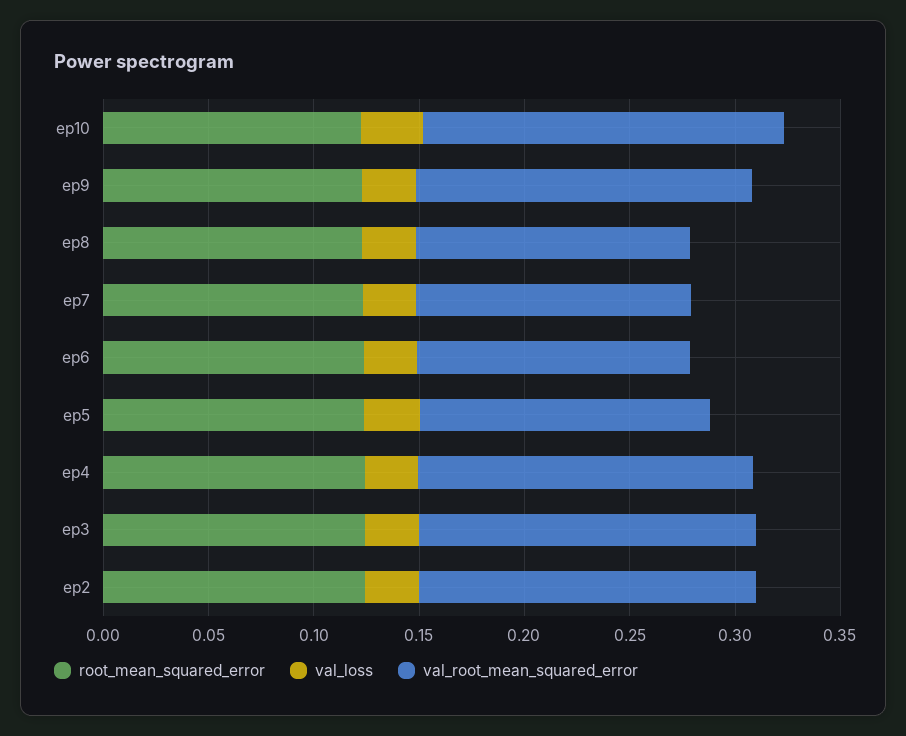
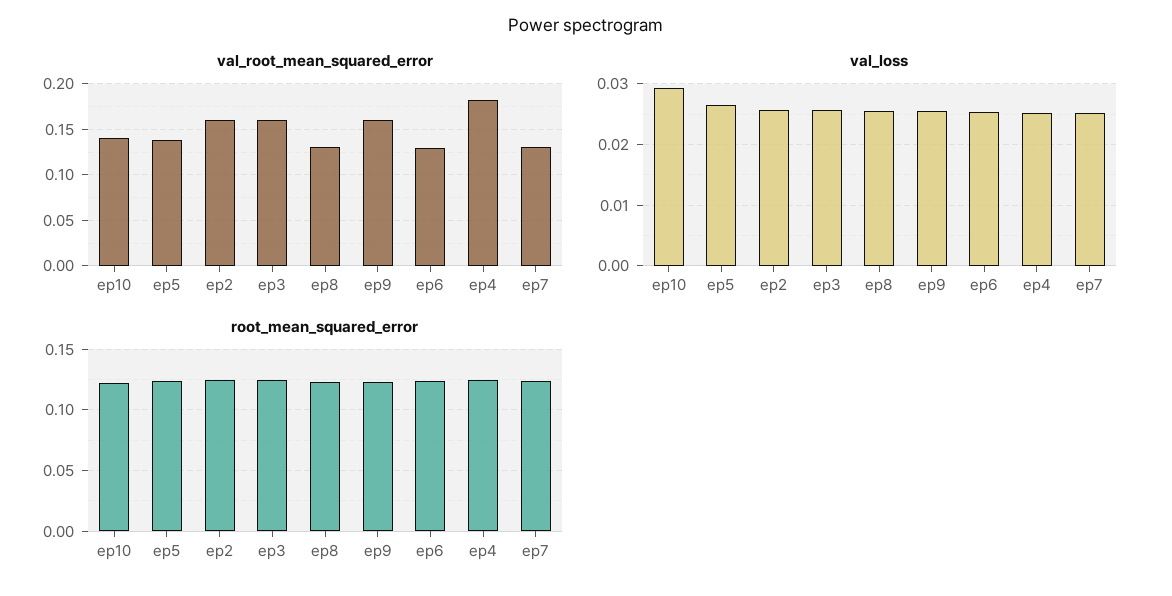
val_root_mean_squared_error, ep10: 0.17 -> 0.14
val_root_mean_squared_error, ep4: 0.16 -> 0.18

